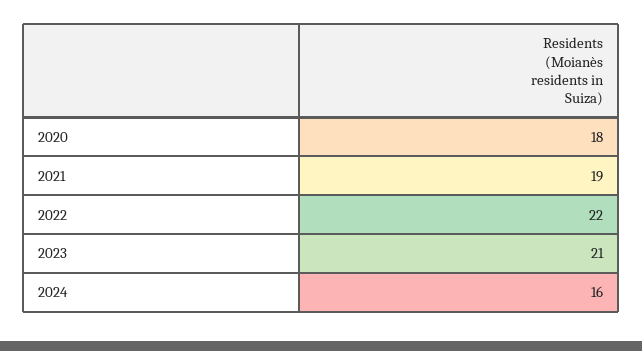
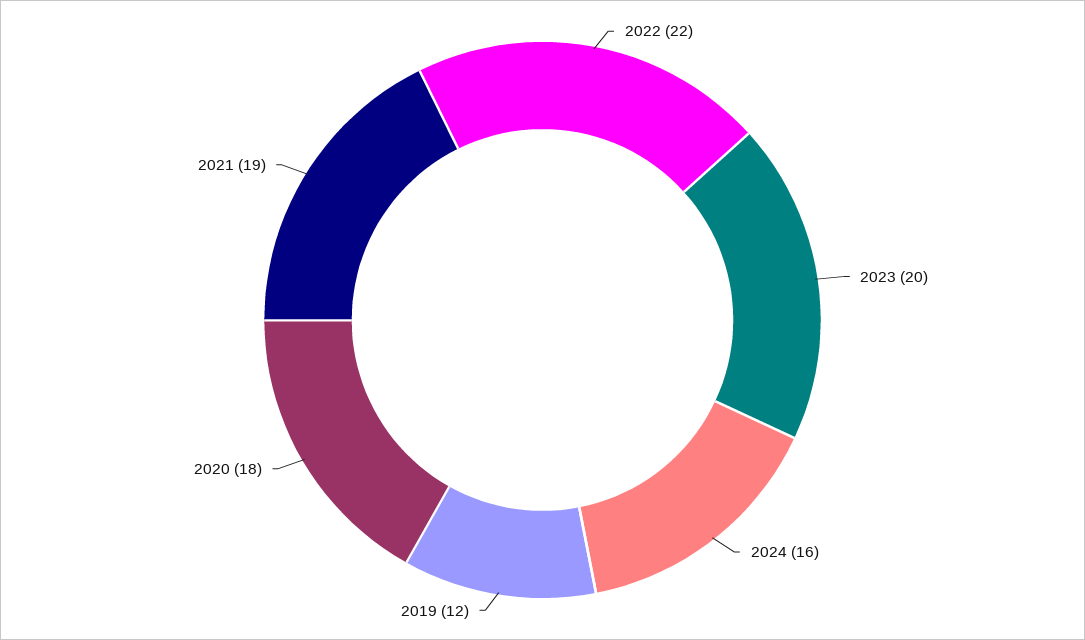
2023: 21 -> 20
2019: none -> 12

